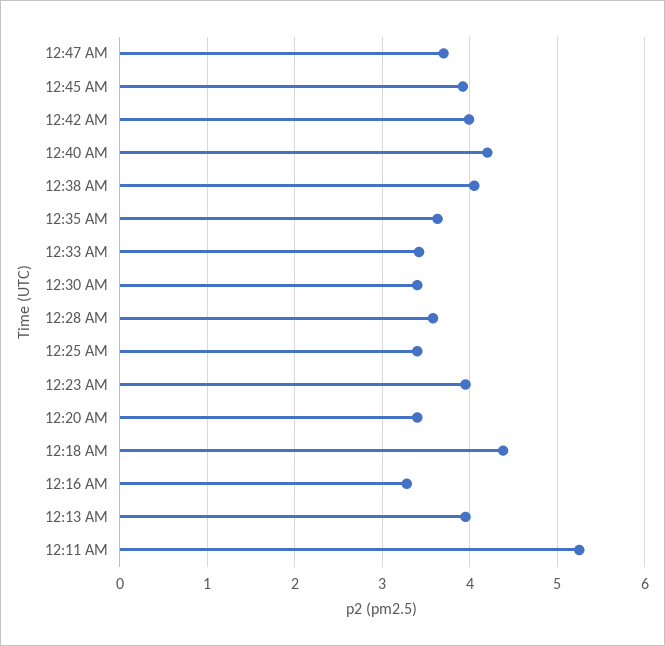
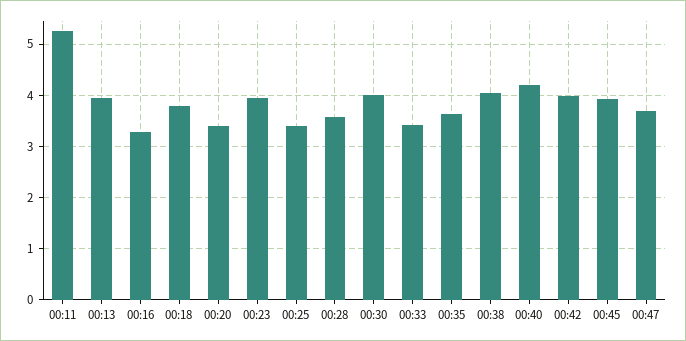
12:30 AM: 3.4 -> 4
12:18 AM: 4.4 -> 3.8

